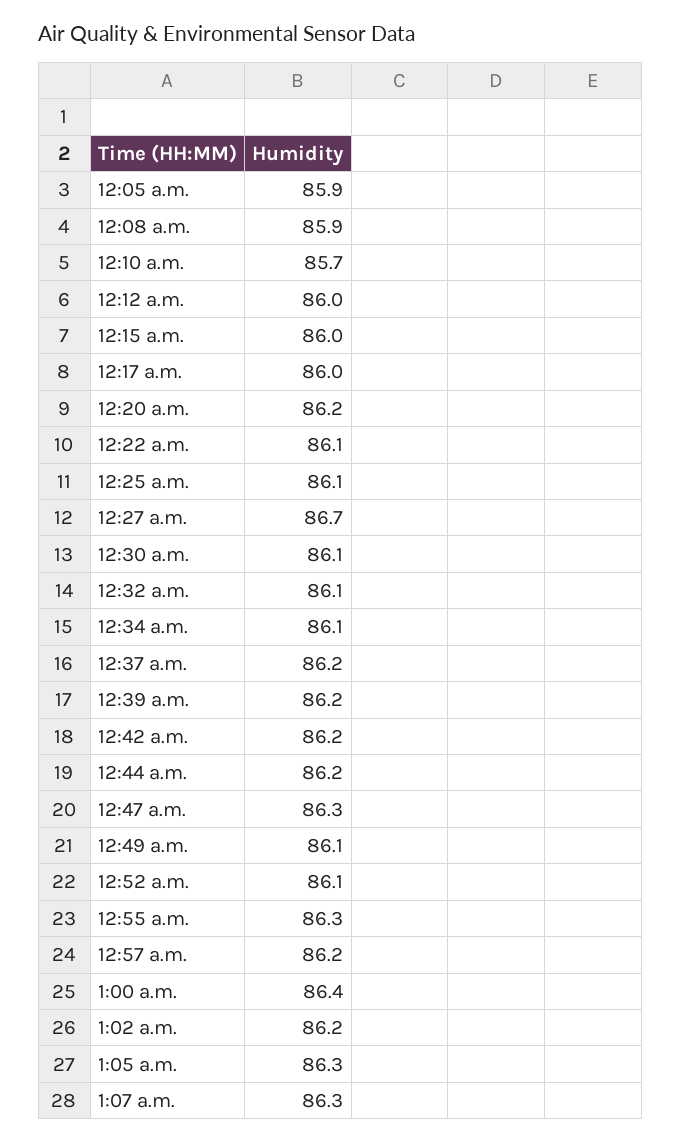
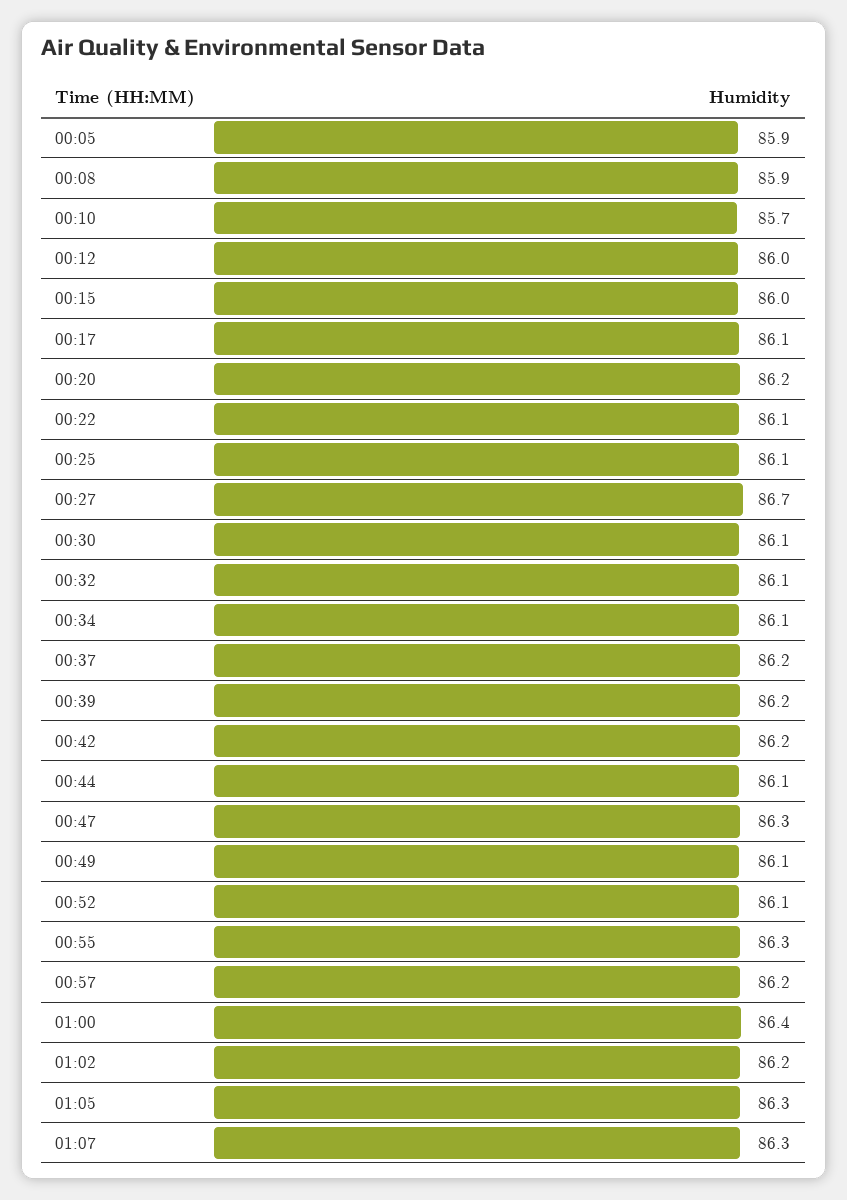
12:17 a.m.: 86 -> 86.1
12:44 a.m.: 86.2 -> 86.1

